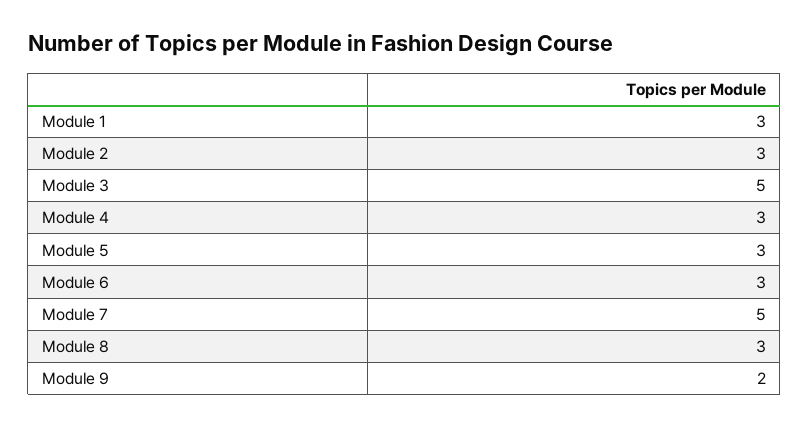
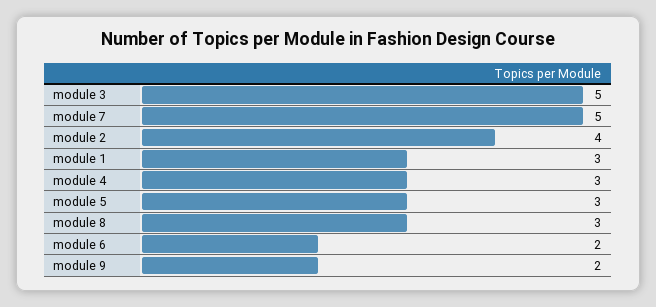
Module 2: 3 -> 4
Module 6: 3 -> 2

